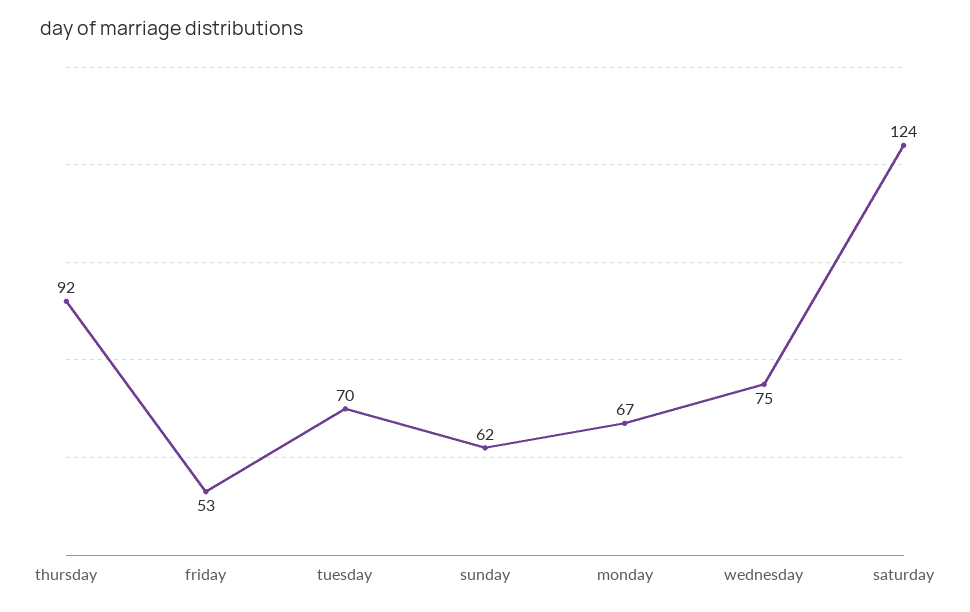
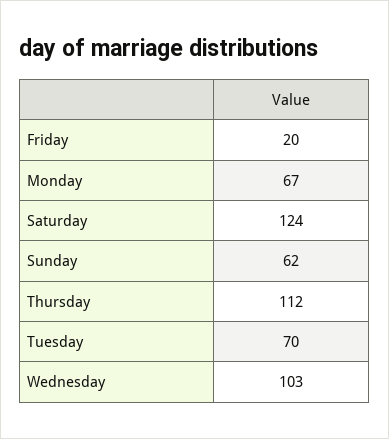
thursday: 92 -> 112
friday: 53 -> 20
wednesday: 75 -> 103

